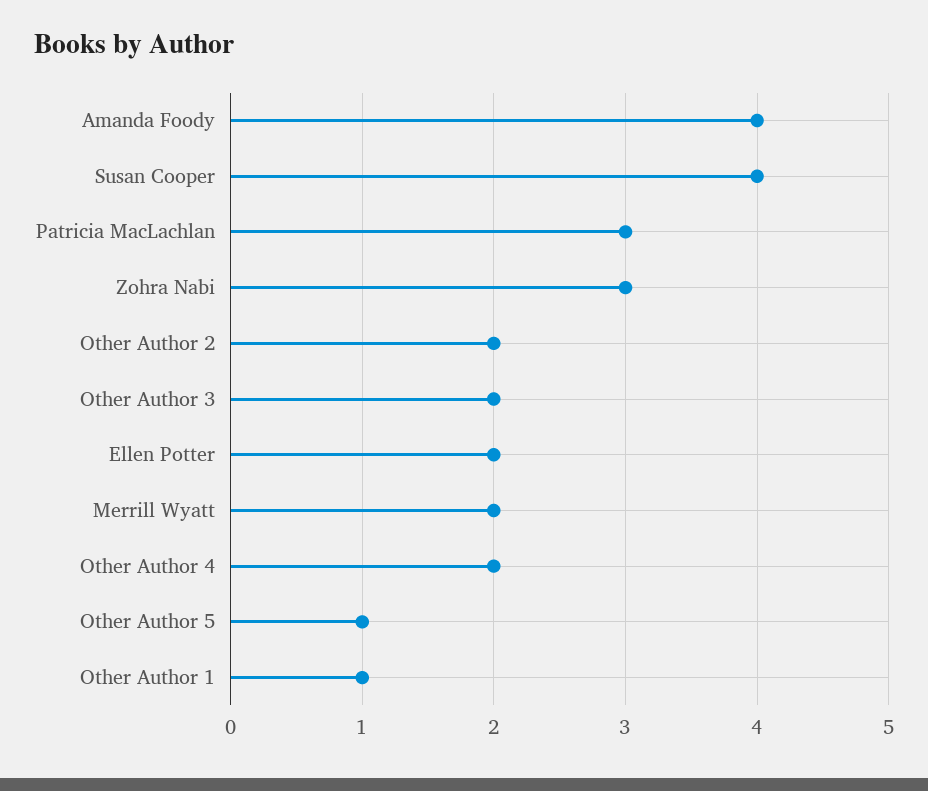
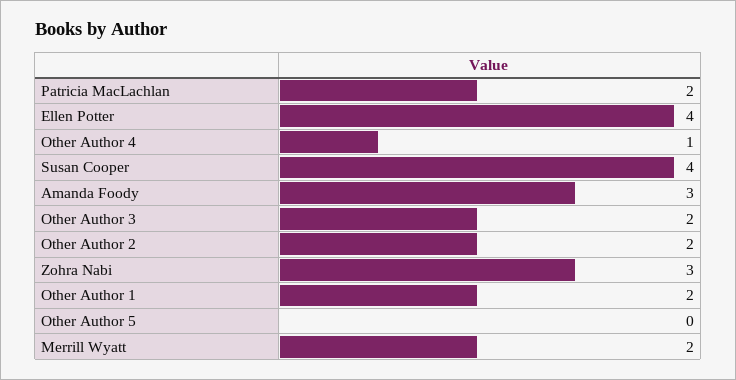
Amanda Foody: 4 -> 3
Patricia MacLachlan: 3 -> 2
Ellen Potter: 2 -> 4
Other Author 4: 2 -> 1
Other Author 5: 1 -> 0
Other Author 1: 1 -> 2

